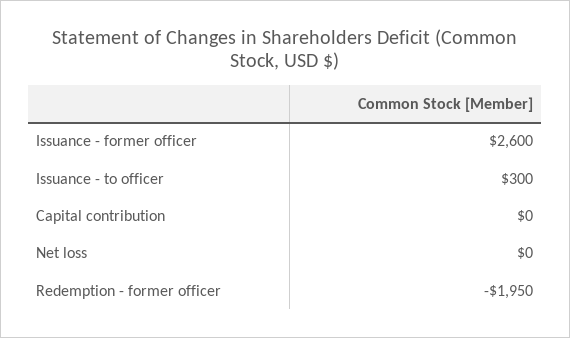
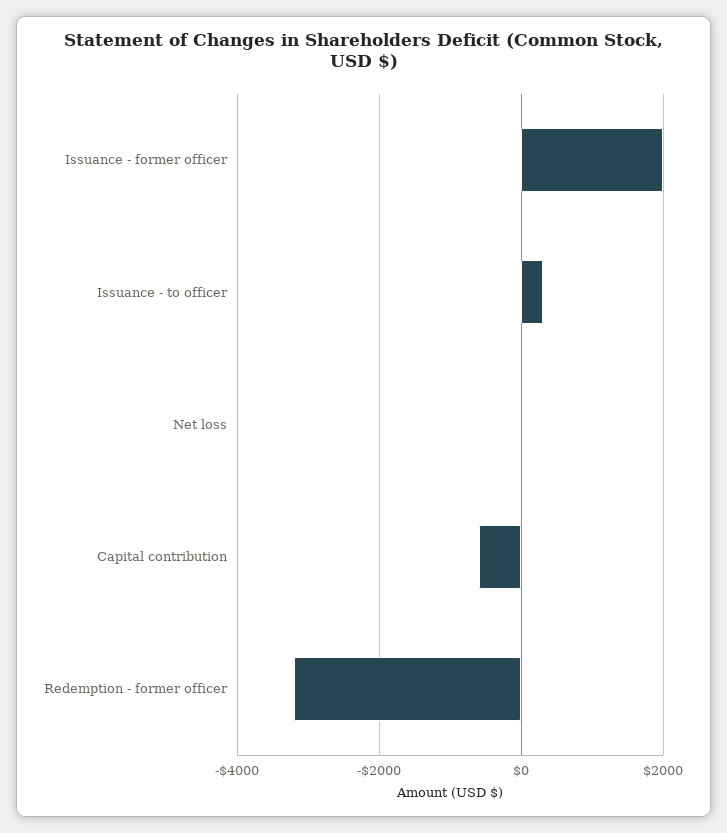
Issuance - former officer: 2600 -> 2000
Capital contribution: 0 -> -600
Redemption - former officer: -1950 -> -3200

